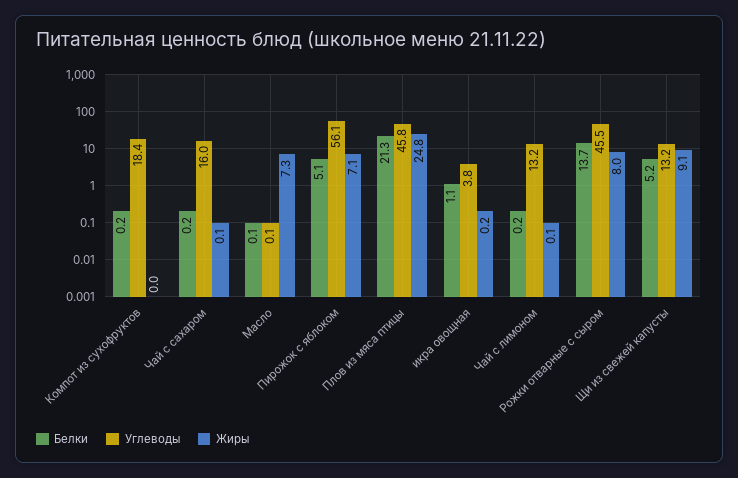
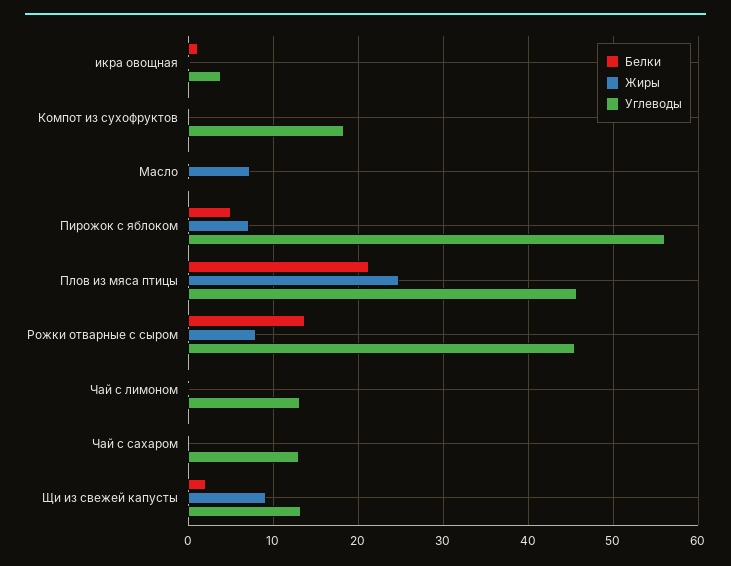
Углеводы, Чай с сахаром: 16 -> 13
Белки, Щи из свежей капусты: 5.2 -> 2

